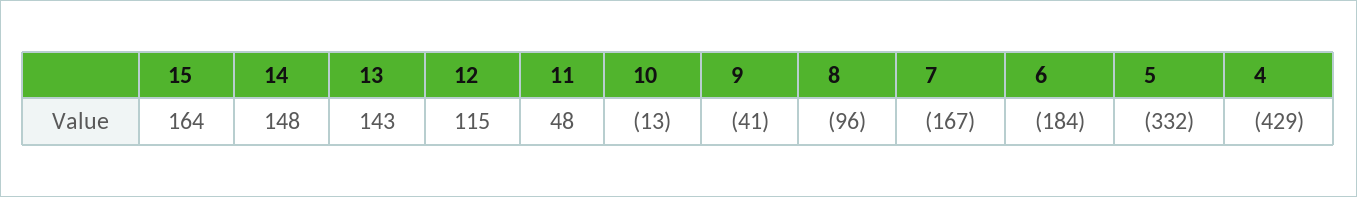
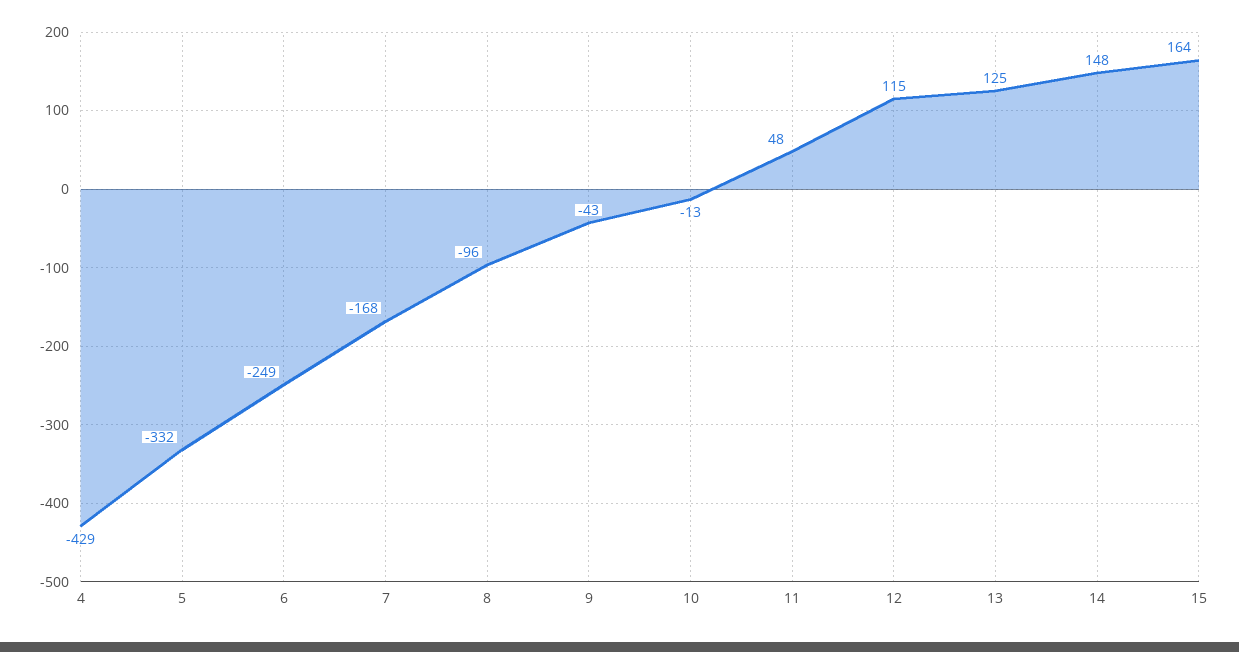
13: 143 -> 125
9: -41 -> -43
7: -167 -> -168
6: -184 -> -249

